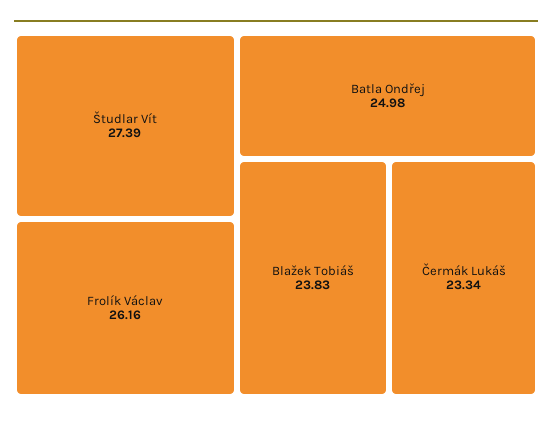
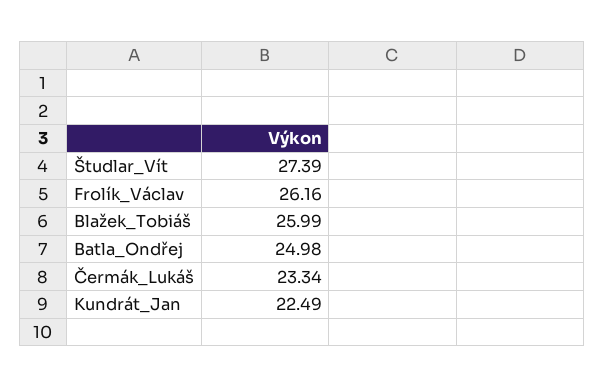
Blažek Tobiáš: 23.83 -> 25.99
Kundrát_Jan: none -> 22.49

